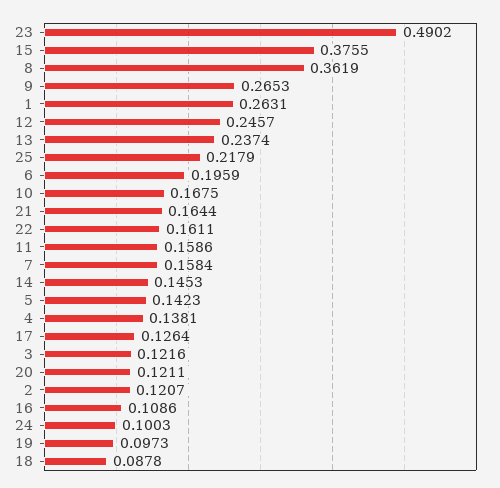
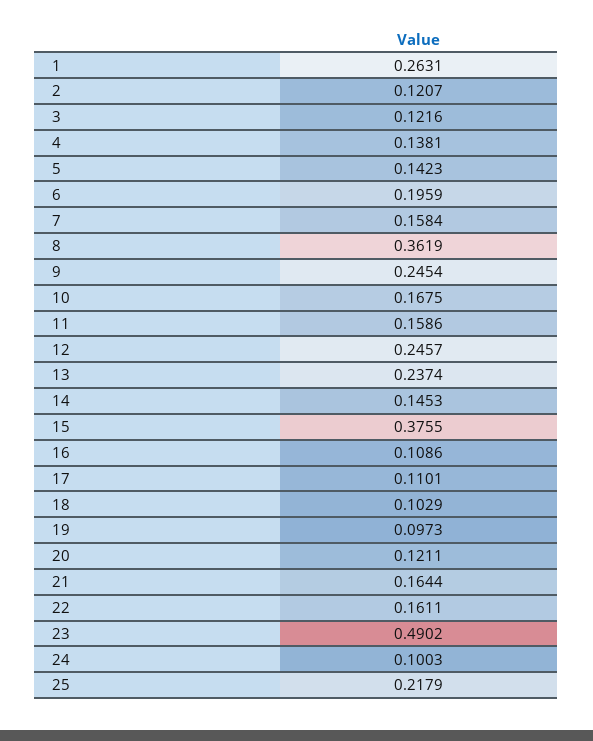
9: 0.2653 -> 0.2454
17: 0.1264 -> 0.1101
18: 0.0878 -> 0.1029

